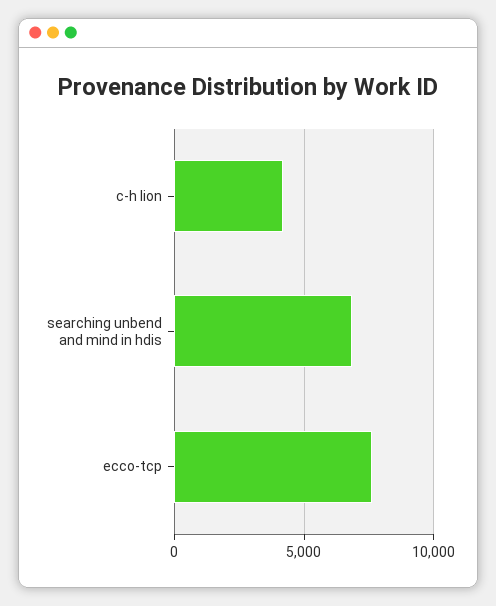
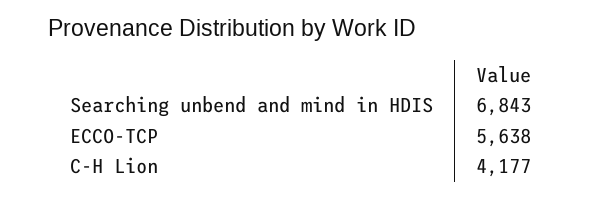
ecco-tcp: 7500 -> 5638

